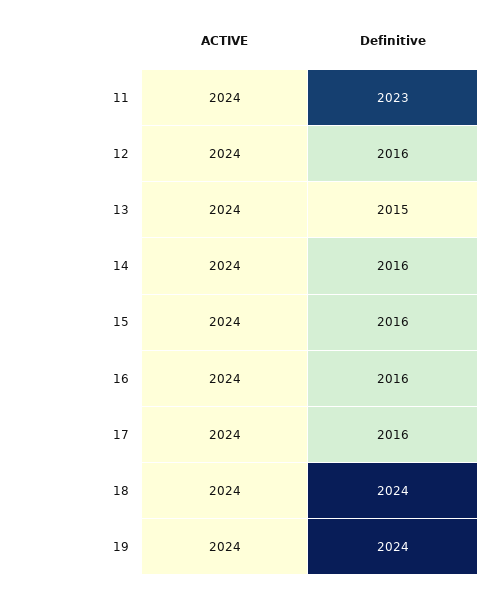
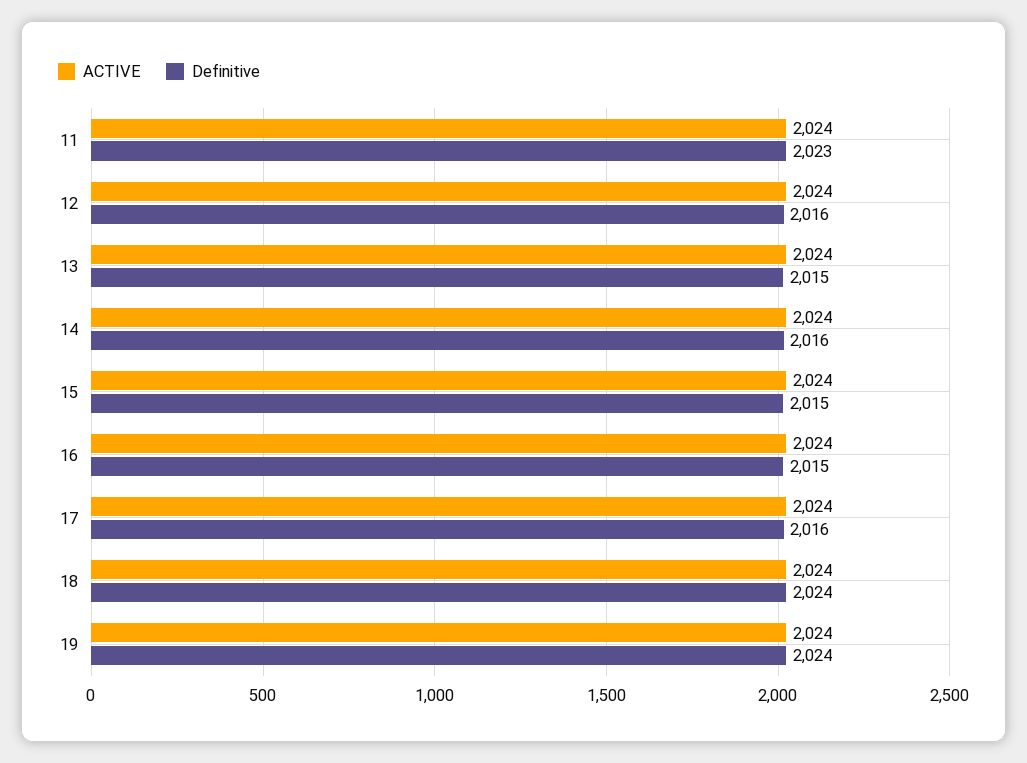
Definitive, 15: 2016 -> 2015
Definitive, 16: 2016 -> 2015

